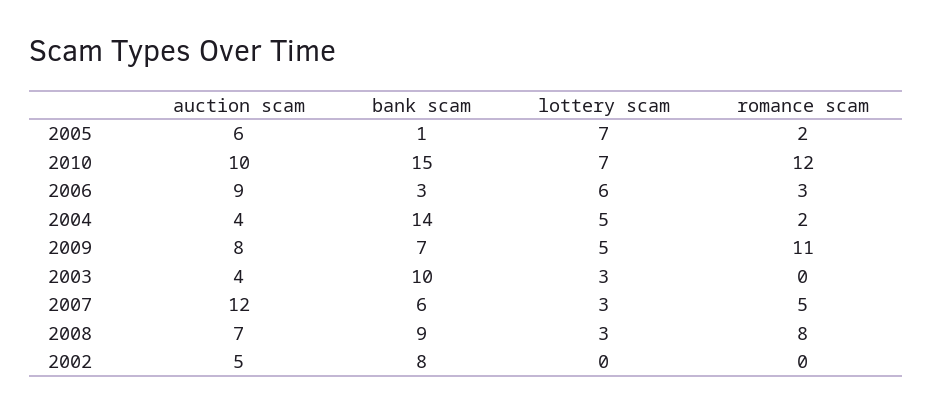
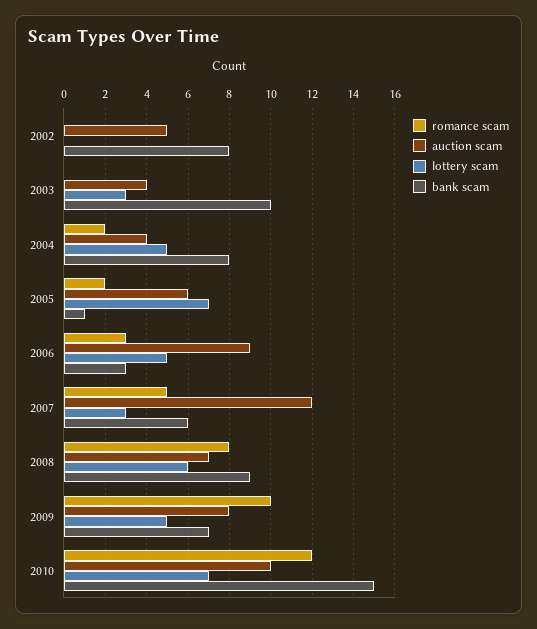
lottery scam, 2006: 6 -> 5
bank scam, 2004: 14 -> 8
romance scam, 2009: 11 -> 10
lottery scam, 2008: 3 -> 6

